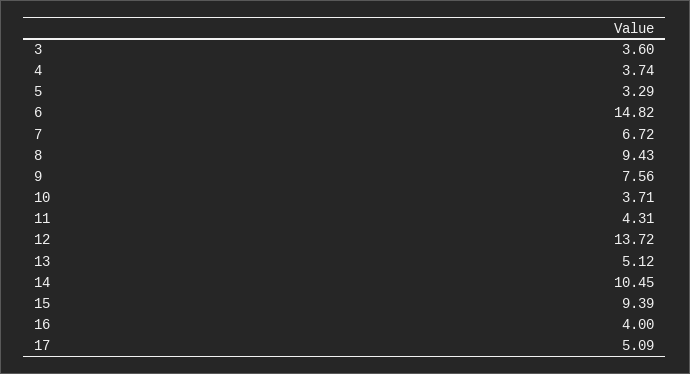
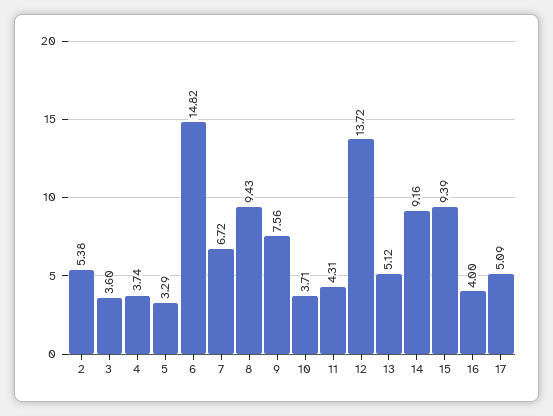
14: 10.45 -> 9.16
2: none -> 5.38

